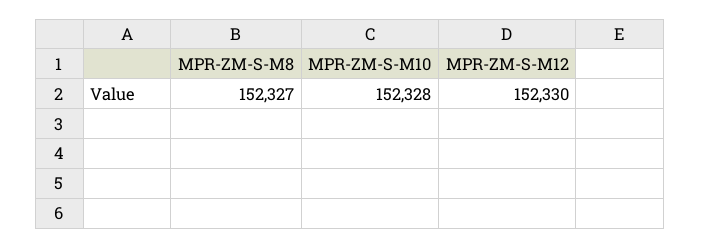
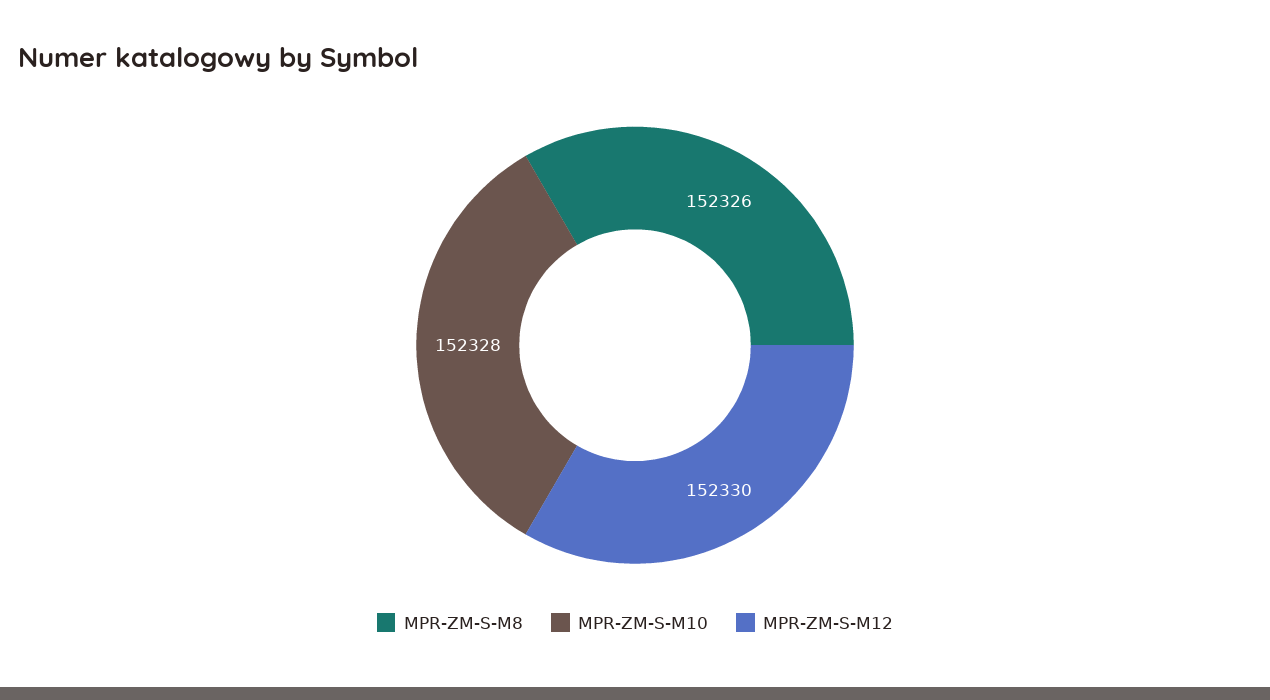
MPR-ZM-S-M8: 152327 -> 152326

